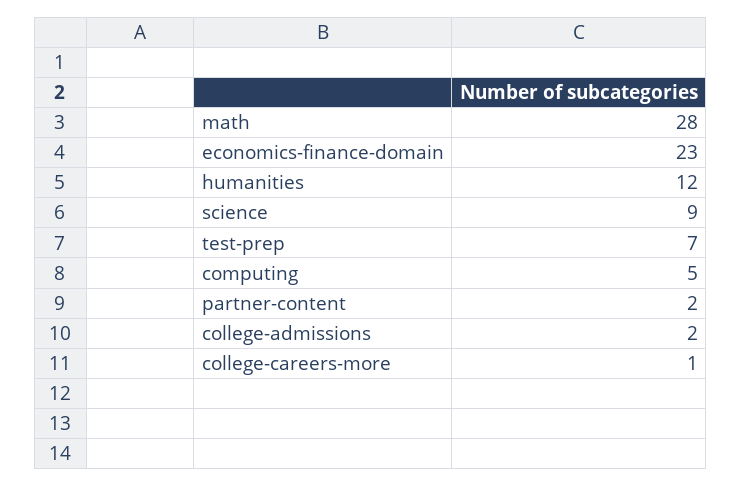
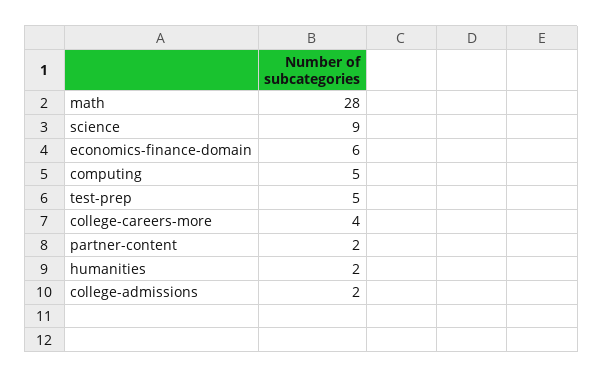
economics-finance-domain: 23 -> 6
humanities: 12 -> 2
test-prep: 7 -> 5
college-careers-more: 1 -> 4

